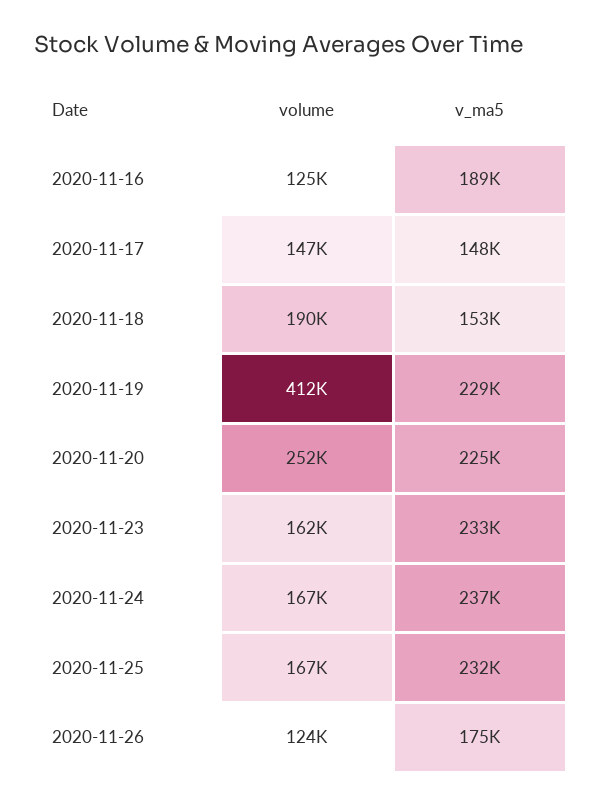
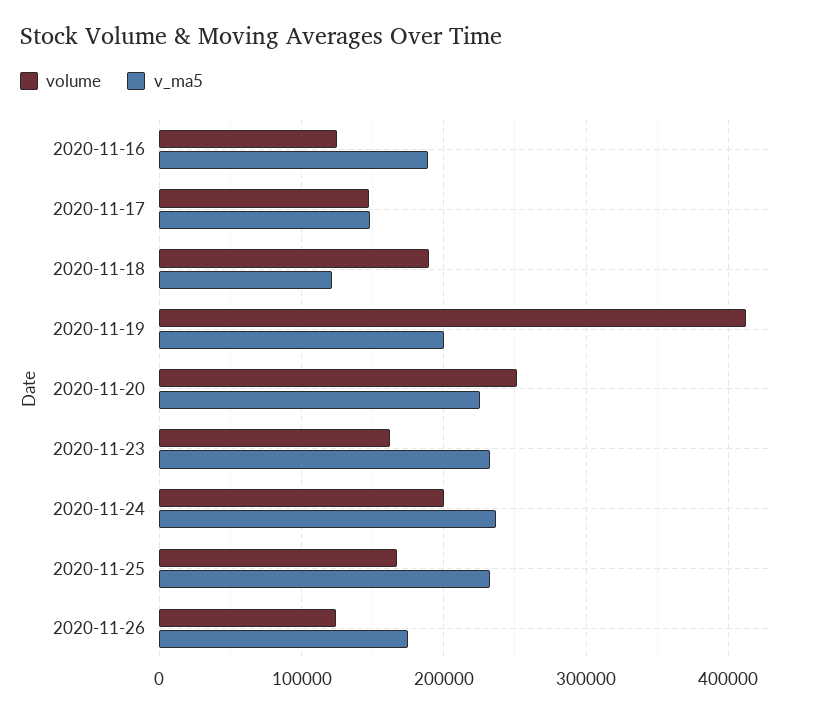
v_ma5, 2020-11-18: 153000 -> 120000
v_ma5, 2020-11-19: 229000 -> 200000
volume, 2020-11-24: 167000 -> 200000

